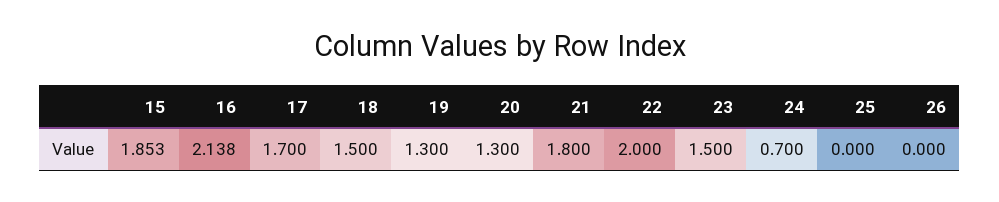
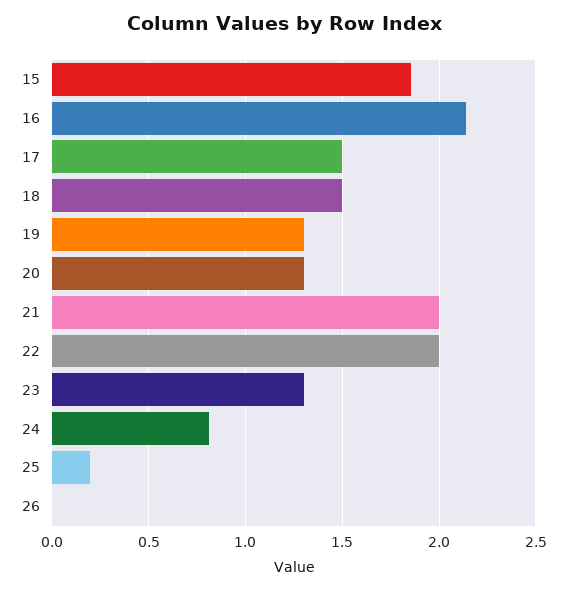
17: 1.7 -> 1.5
21: 1.8 -> 2
23: 1.5 -> 1.3
24: 0.7 -> 0.8
25: 0 -> 0.2

